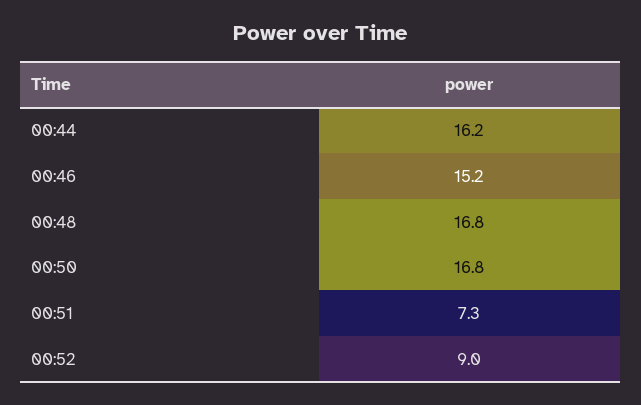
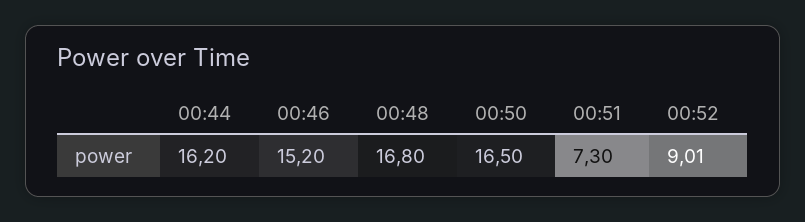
00:50: 16.8 -> 16.5

